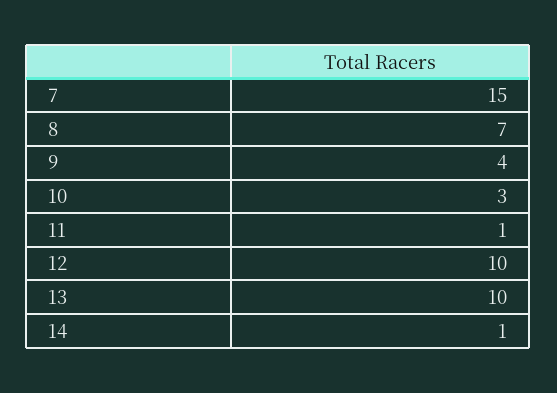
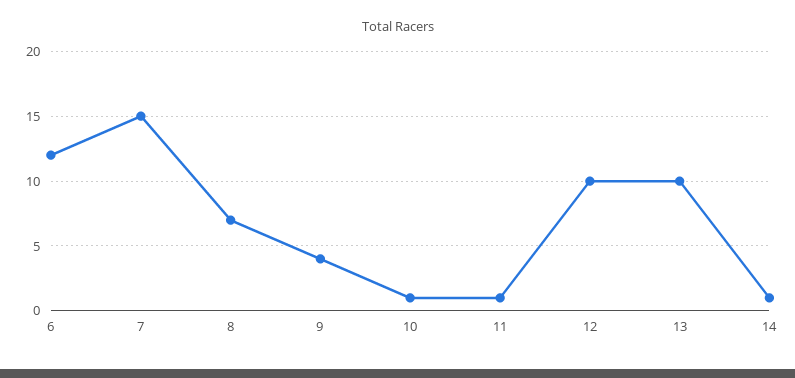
10: 3 -> 1
6: none -> 12

